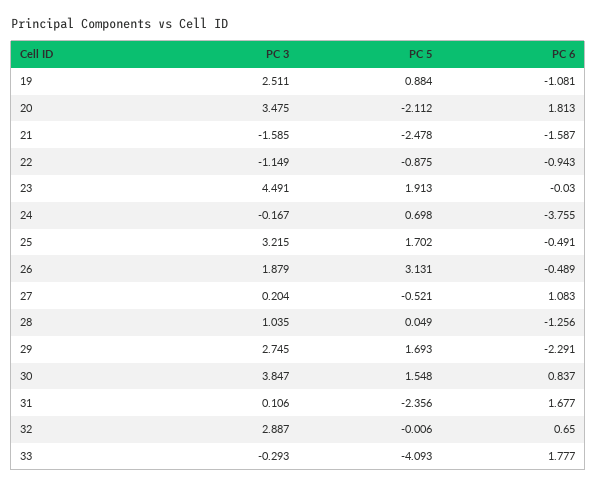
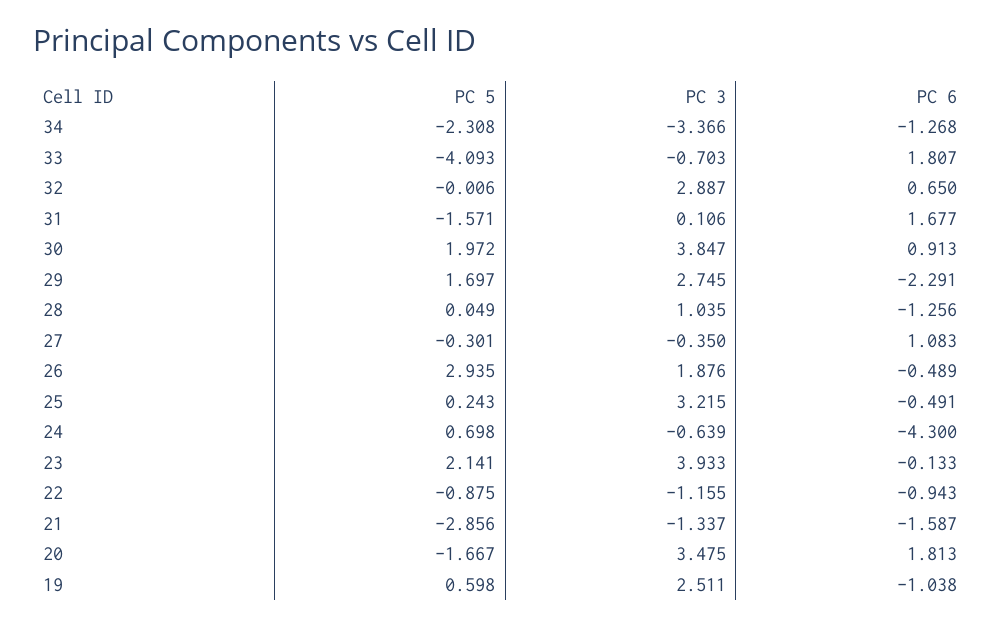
PC 5, 19: 0.884 -> 0.598
PC 6, 19: -1.081 -> -1.038
PC 5, 20: -2.112 -> -1.667
PC 3, 21: -1.585 -> -1.337
PC 5, 21: -2.478 -> -2.856
PC 3, 22: -1.149 -> -1.155
PC 3, 23: 4.491 -> 3.933
PC 5, 23: 1.913 -> 2.141
PC 6, 23: -0.03 -> -0.133
PC 3, 24: -0.167 -> -0.639
PC 6, 24: -3.755 -> -4.3
PC 5, 25: 1.702 -> 0.243
PC 3, 26: 1.879 -> 1.876
PC 5, 26: 3.131 -> 2.935
PC 3, 27: 0.204 -> -0.35
PC 5, 27: -0.521 -> -0.301
PC 5, 29: 1.693 -> 1.697
PC 5, 30: 1.548 -> 1.972
PC 6, 30: 0.837 -> 0.913
PC 5, 31: -2.356 -> -1.571
PC 3, 33: -0.293 -> -0.703
PC 6, 33: 1.777 -> 1.807
PC 5, 34: none -> -2.308
PC 3, 34: none -> -3.366
PC 6, 34: none -> -1.268

